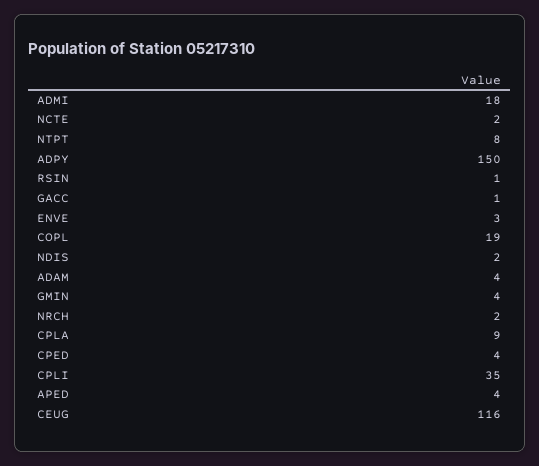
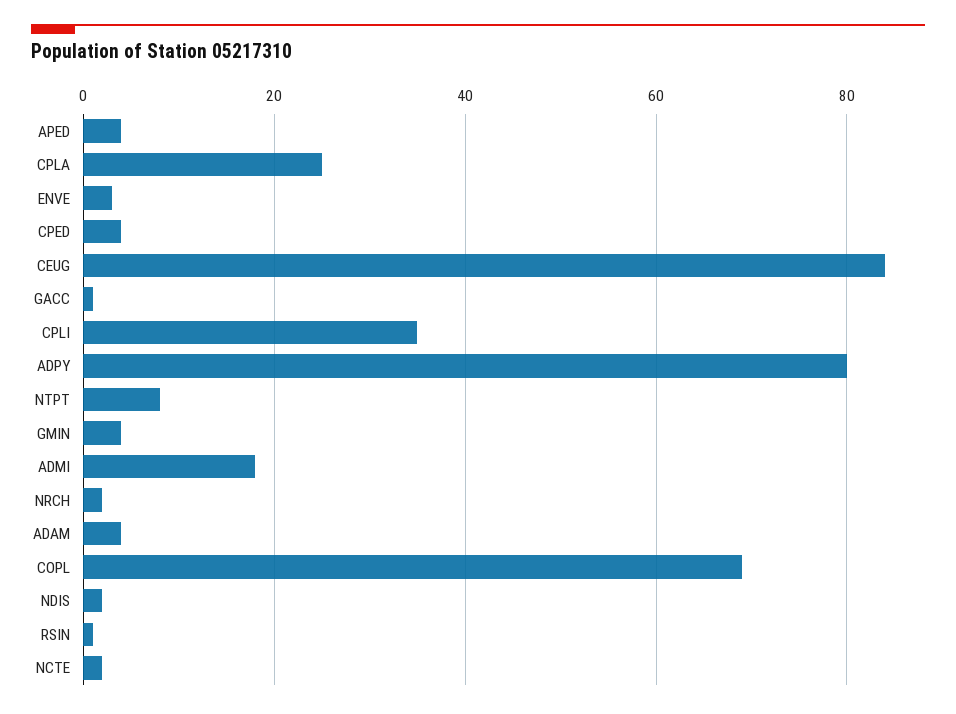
ADPY: 150 -> 80
COPL: 19 -> 70
CPLA: 9 -> 25
CEUG: 116 -> 85

